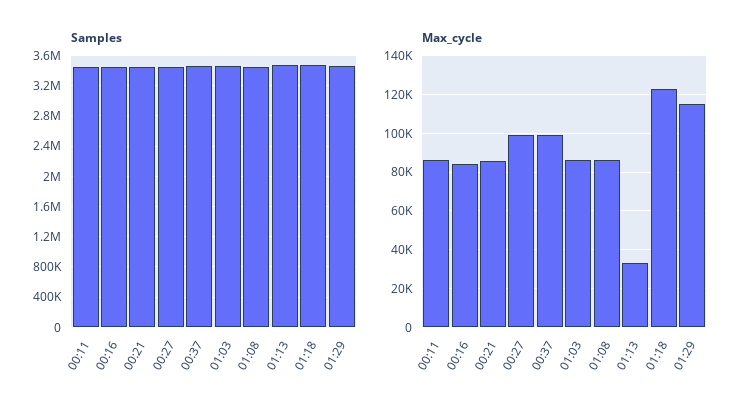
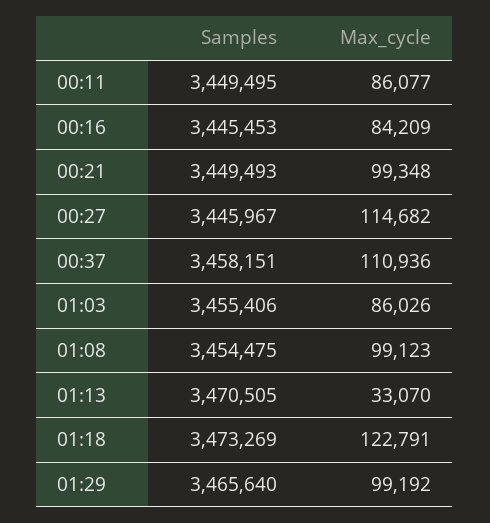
Max_cycle, 00:21: 85000 -> 99348
Max_cycle, 00:27: 100000 -> 114682
Max_cycle, 00:37: 100000 -> 110936
Max_cycle, 01:08: 85000 -> 99123
Max_cycle, 01:29: 115000 -> 99192

